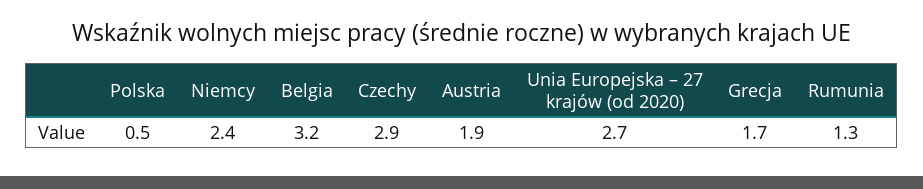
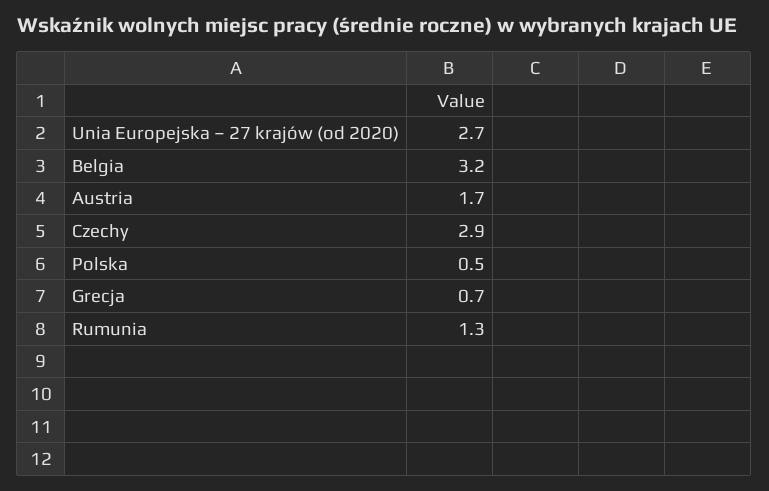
Niemcy: 2.4 -> none
Austria: 1.9 -> 1.7
Grecja: 1.7 -> 0.7

